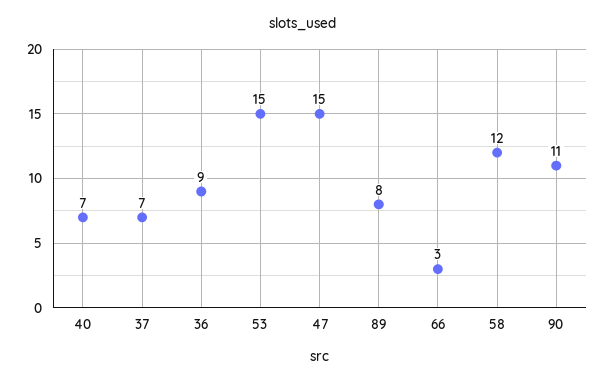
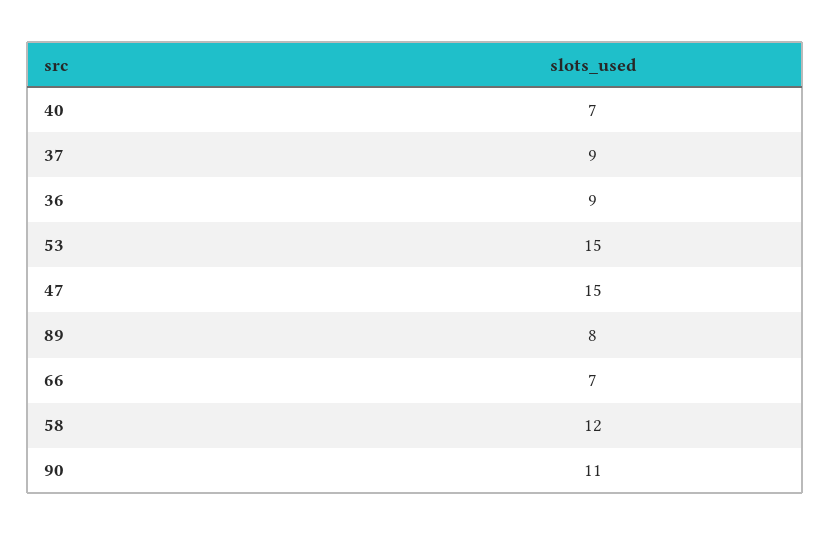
37: 7 -> 9
66: 3 -> 7

